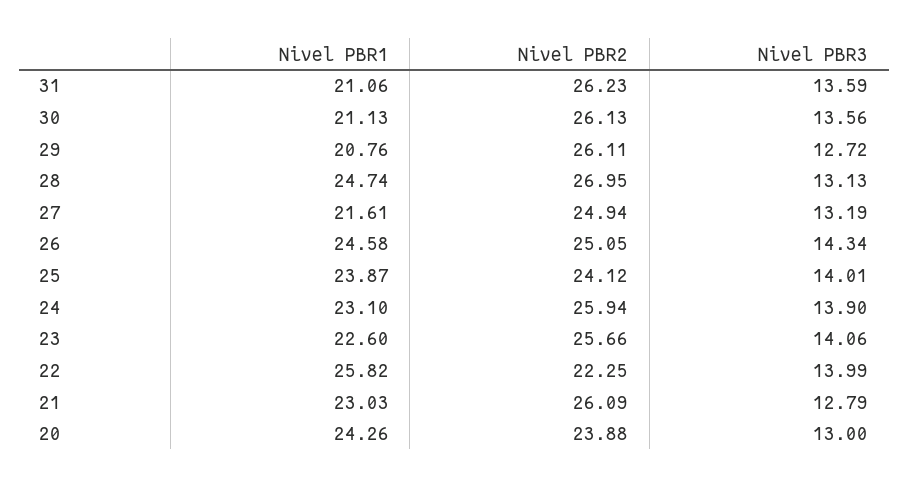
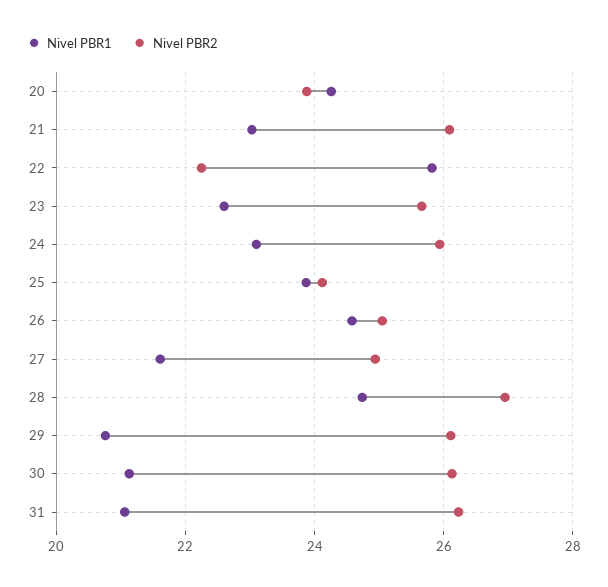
Nivel PBR3, 31: 13.59 -> none
Nivel PBR3, 30: 13.56 -> none
Nivel PBR3, 29: 12.72 -> none
Nivel PBR3, 28: 13.13 -> none
Nivel PBR3, 27: 13.19 -> none
Nivel PBR3, 26: 14.34 -> none
Nivel PBR3, 25: 14.01 -> none
Nivel PBR3, 24: 13.9 -> none
Nivel PBR3, 23: 14.06 -> none
Nivel PBR3, 22: 13.99 -> none
Nivel PBR3, 21: 12.79 -> none
Nivel PBR3, 20: 13 -> none

